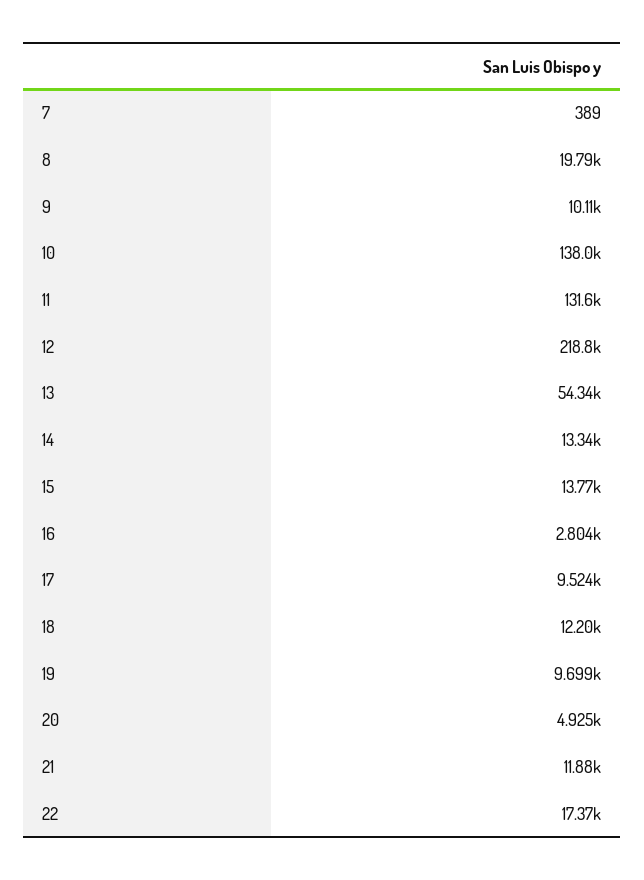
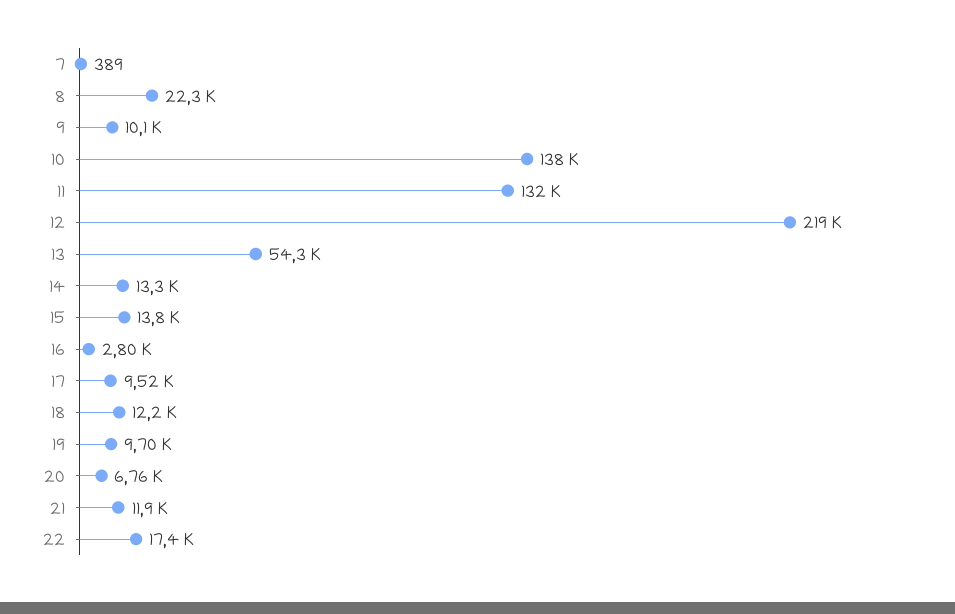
8: 19790 -> 22300
20: 4925 -> 6760

